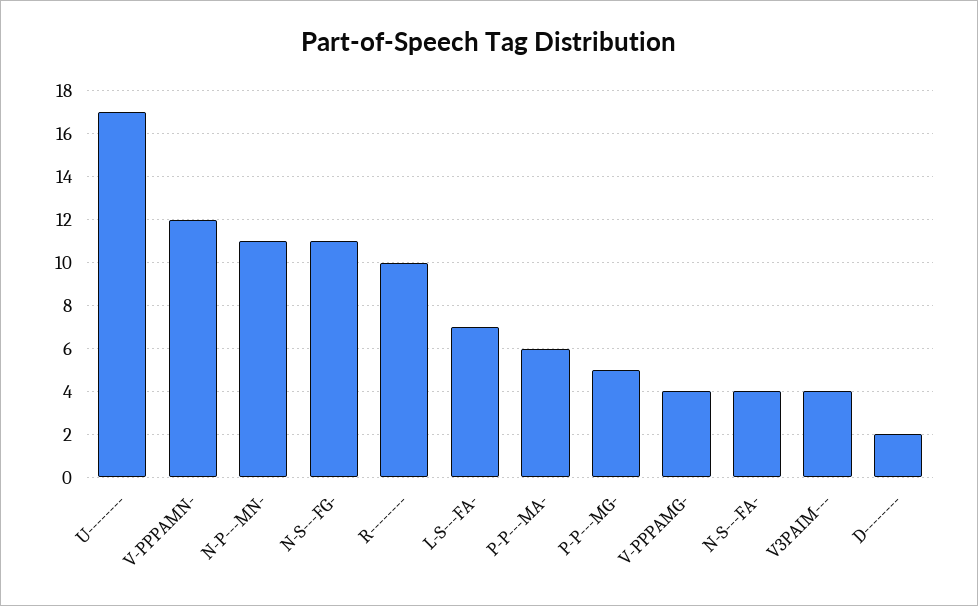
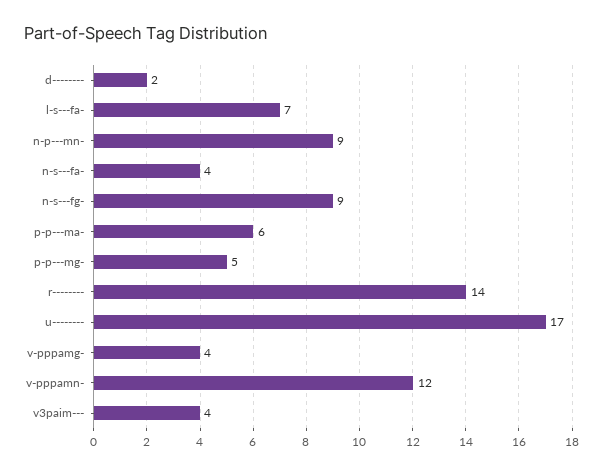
N-P---MN-: 11 -> 9
N-S---FG-: 11 -> 9
R--------: 10 -> 14

